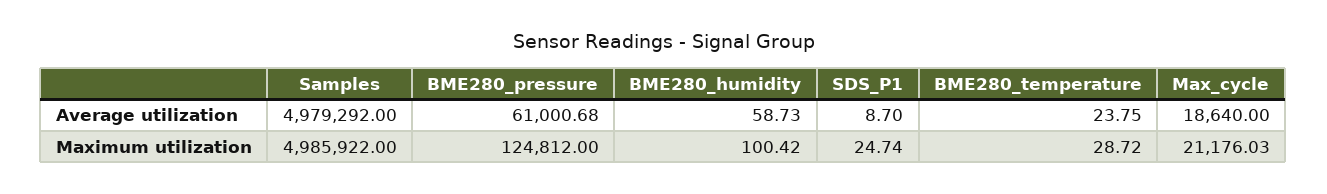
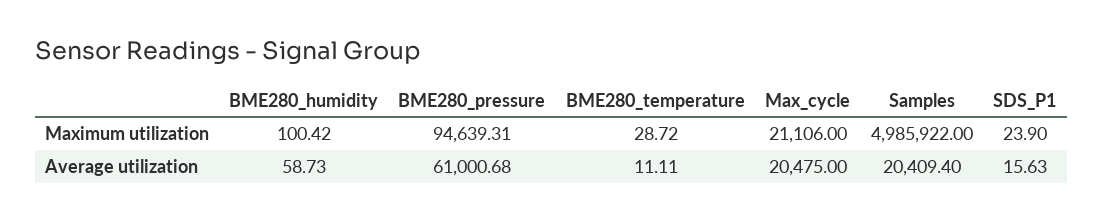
Samples, Average utilization: 4979292 -> 20409.4
SDS_P1, Average utilization: 8.7 -> 15.63
BME280_temperature, Average utilization: 23.75 -> 11.11
Max_cycle, Average utilization: 18640 -> 20475
BME280_pressure, Maximum utilization: 124812 -> 94639.31
SDS_P1, Maximum utilization: 24.74 -> 23.9
Max_cycle, Maximum utilization: 21176.03 -> 21106

